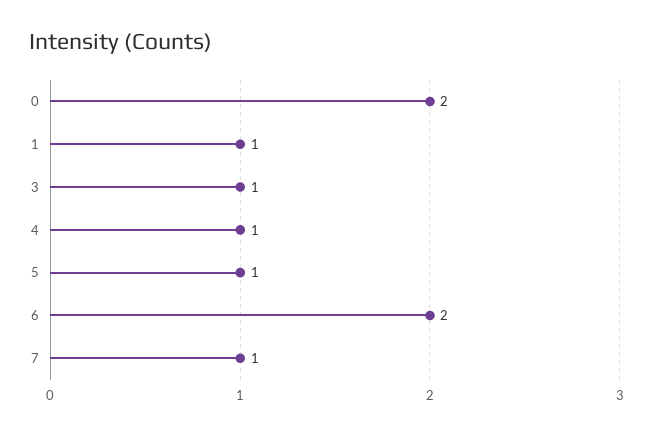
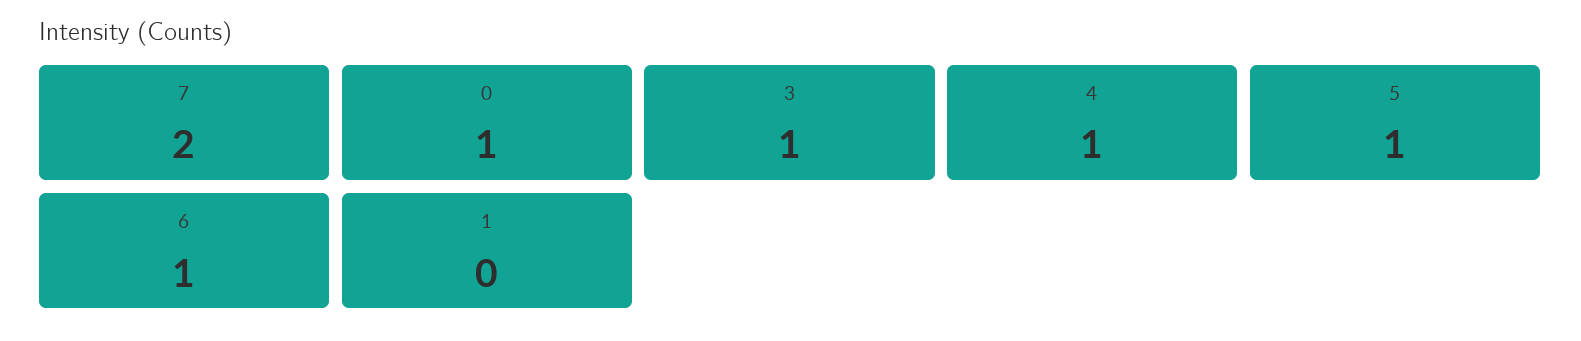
0: 2 -> 1
1: 1 -> 0
6: 2 -> 1
7: 1 -> 2

